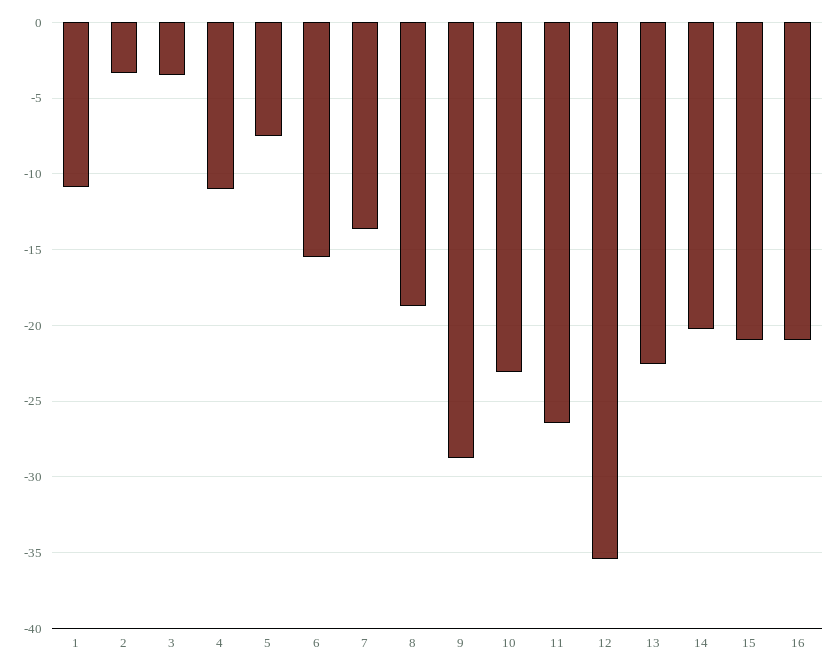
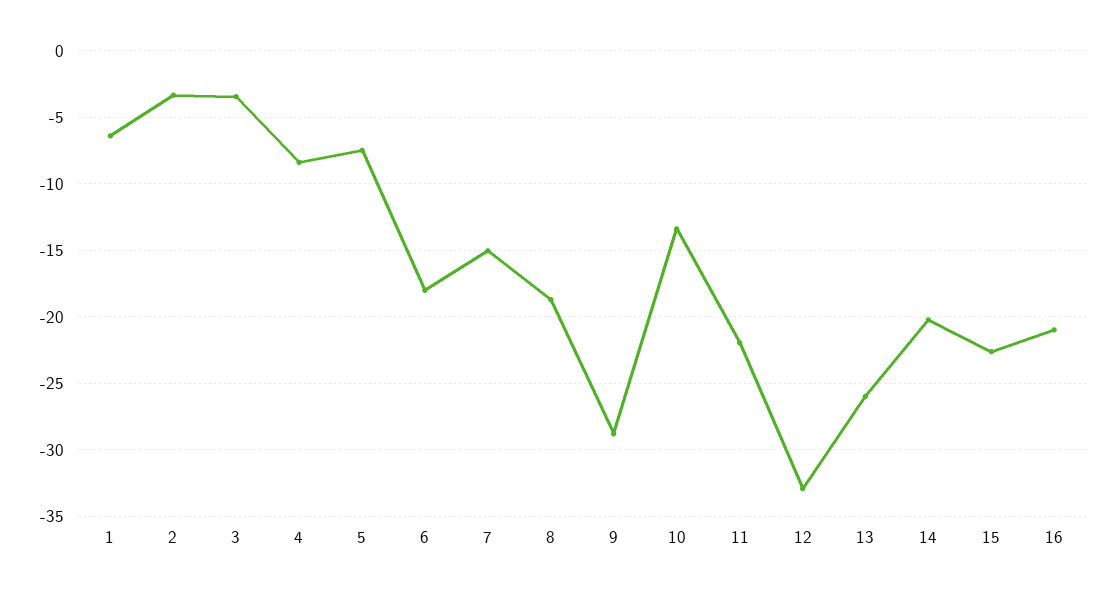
1: -11 -> -6.5
4: -11 -> -8.5
6: -15.5 -> -18
7: -13.5 -> -15
10: -23 -> -13.5
11: -26.5 -> -22
12: -35.5 -> -33
13: -22.5 -> -26
15: -21 -> -22.5

